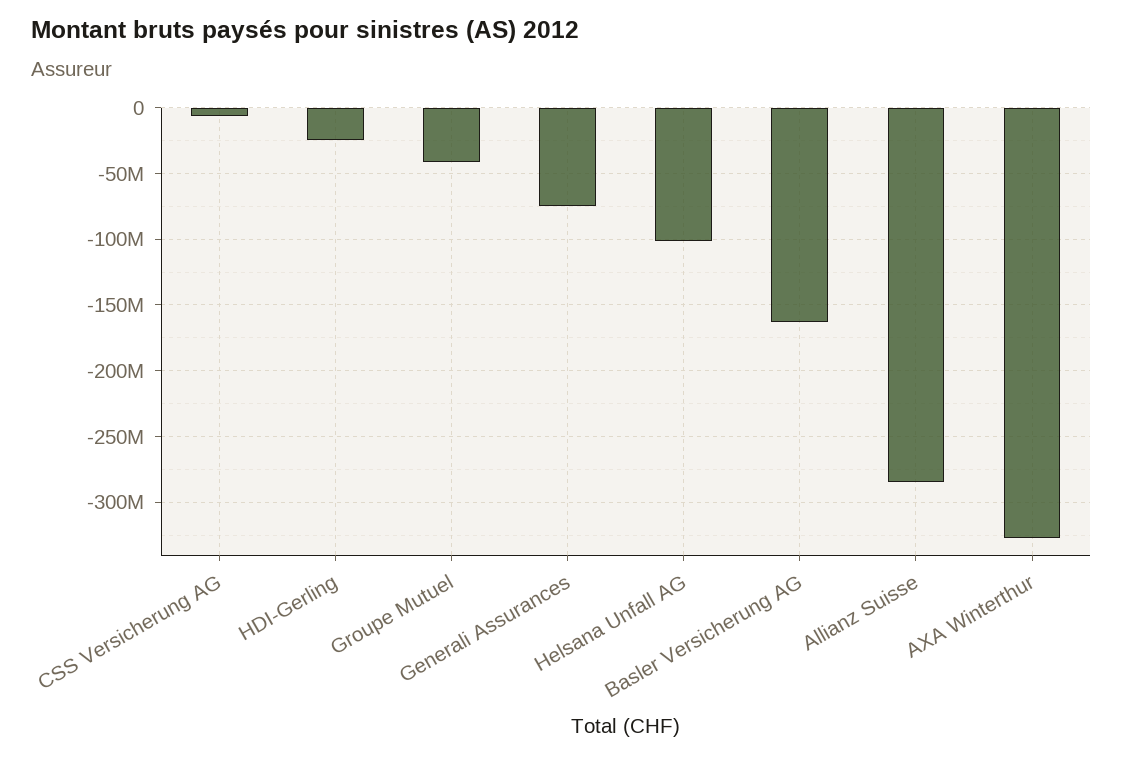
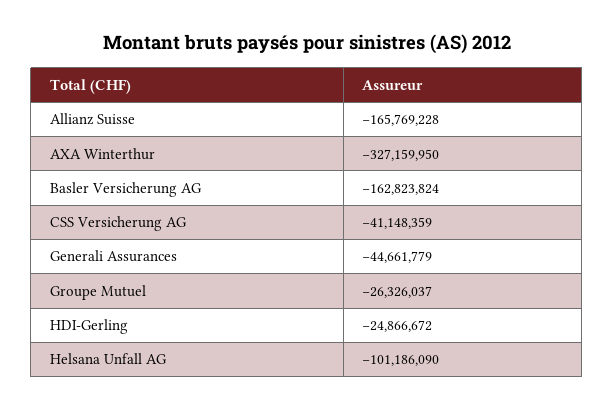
CSS Versicherung AG: -5000000 -> -41148359
Groupe Mutuel: -40000000 -> -26326037
Generali Assurances: -75000000 -> -44661779
Allianz Suisse: -285000000 -> -165769228

